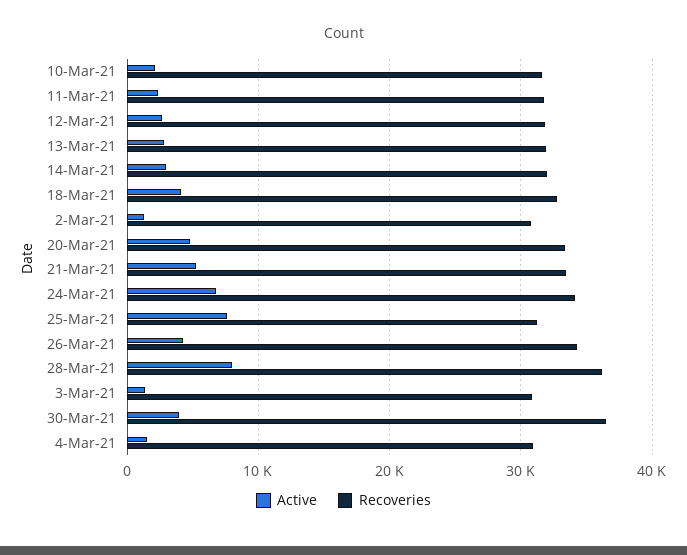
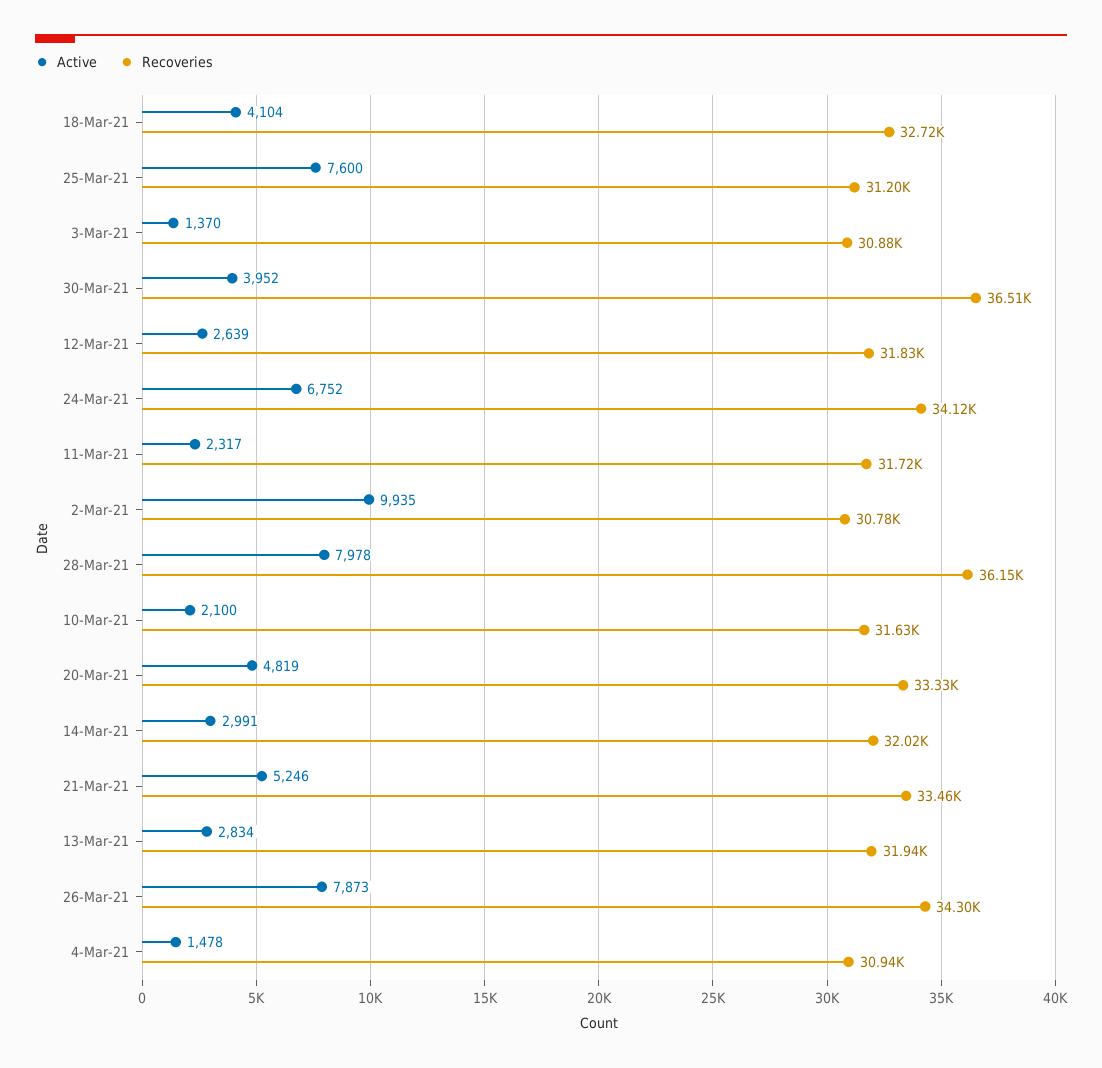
Active, 2-Mar-21: 1000 -> 9935
Active, 26-Mar-21: 4000 -> 7873

